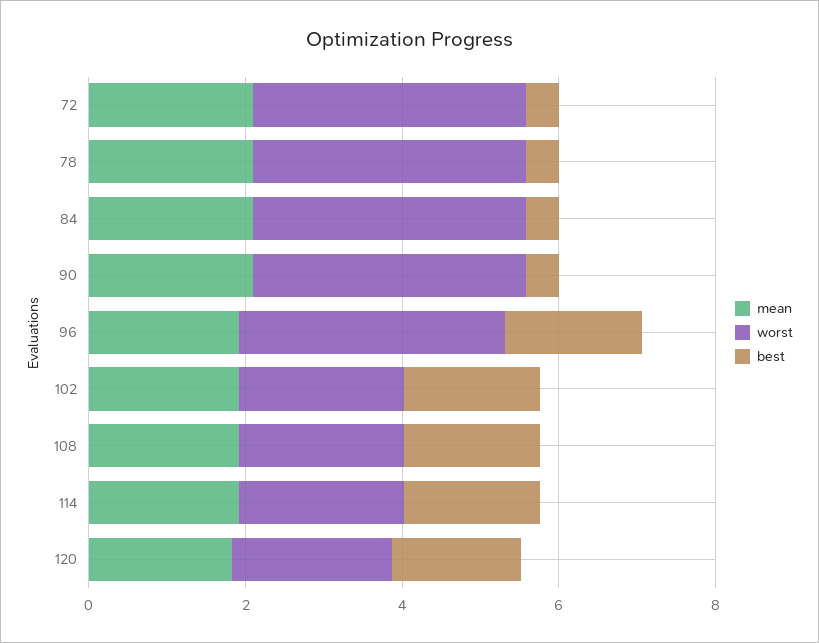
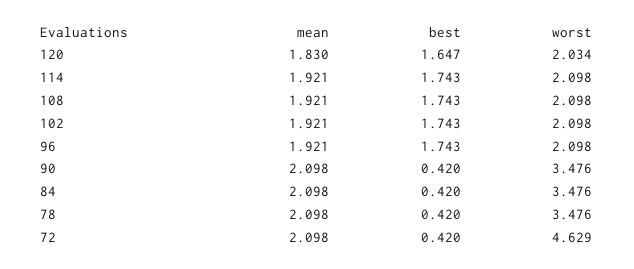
worst, 72: 3.5 -> 4.629
worst, 96: 3.5 -> 2.098

